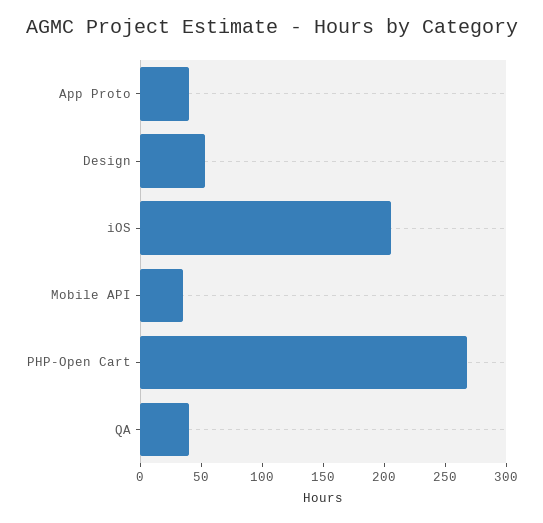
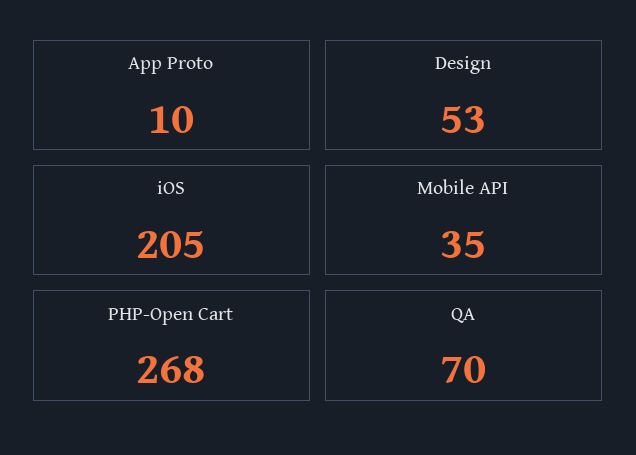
App Proto: 40 -> 10
QA: 40 -> 70

